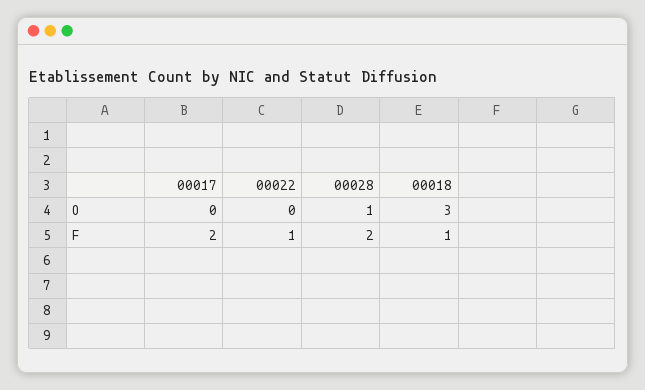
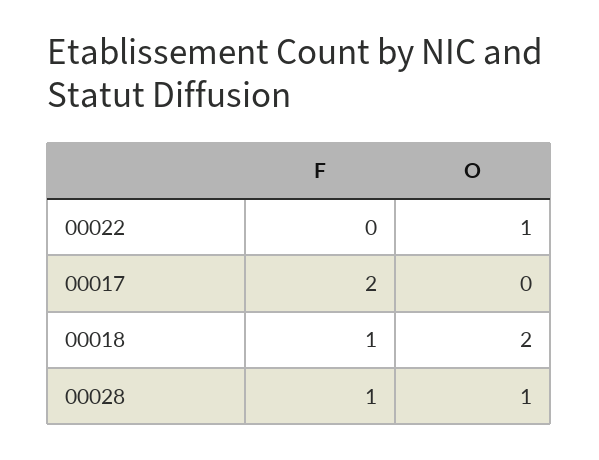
00022, O: 0 -> 1
00018, O: 3 -> 2
00022, F: 1 -> 0
00028, F: 2 -> 1

